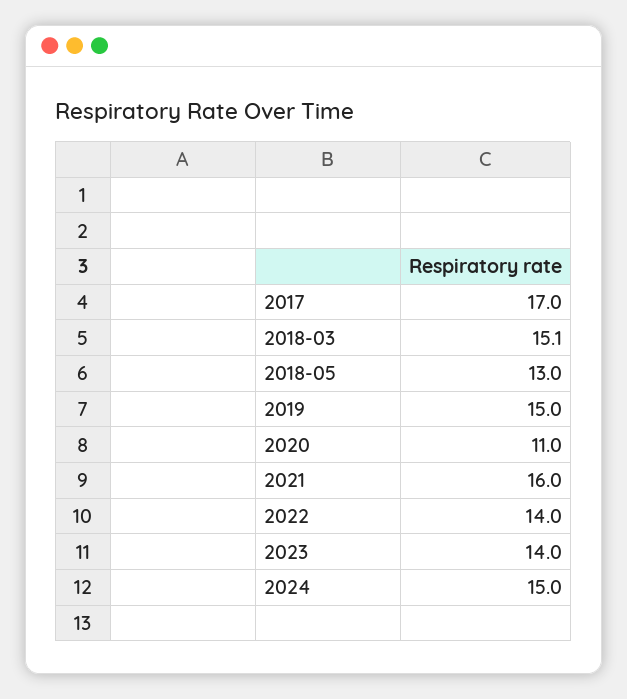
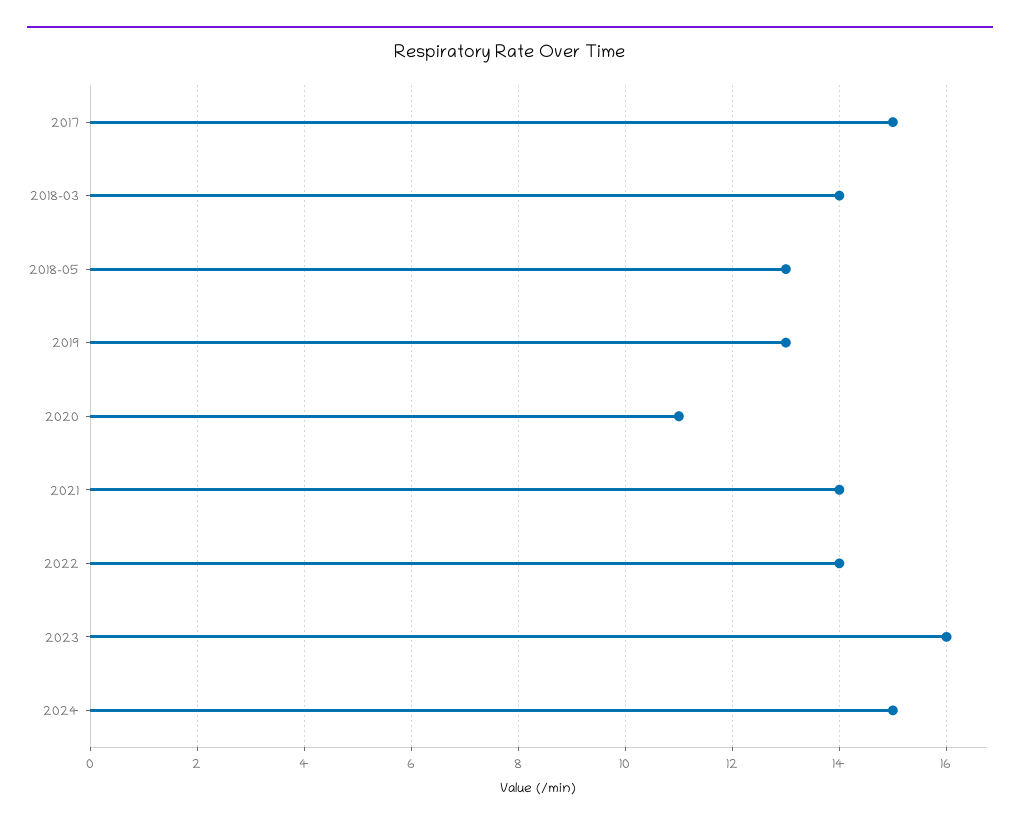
2017: 17 -> 15
2018-03: 15.1 -> 14
2019: 15 -> 13
2021: 16 -> 14
2023: 14 -> 16

